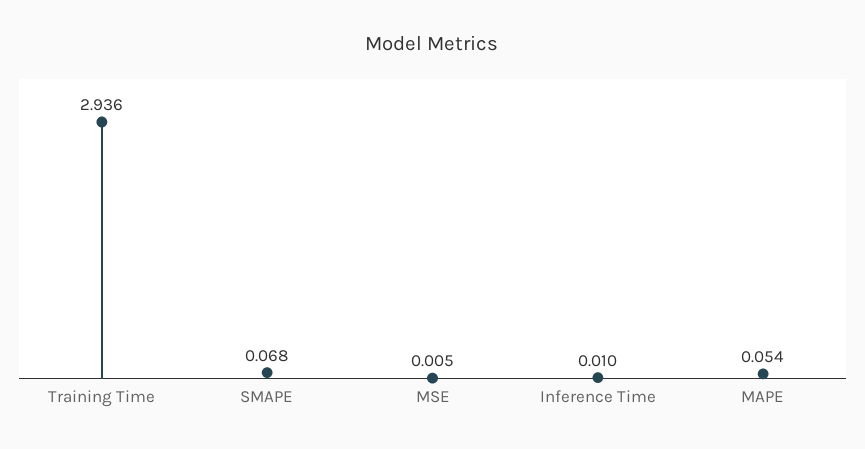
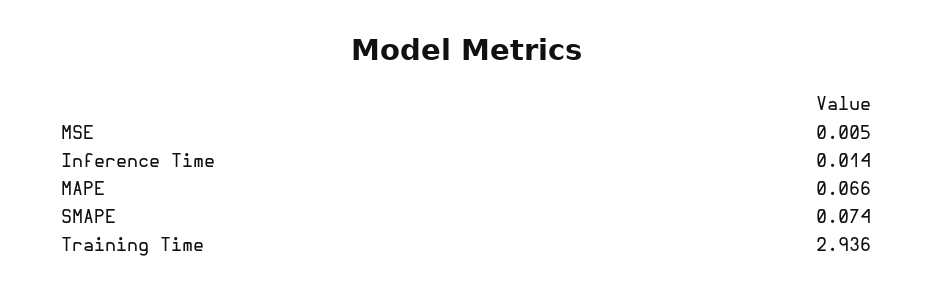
SMAPE: 0.068 -> 0.074
Inference Time: 0.01 -> 0.014
MAPE: 0.054 -> 0.066

